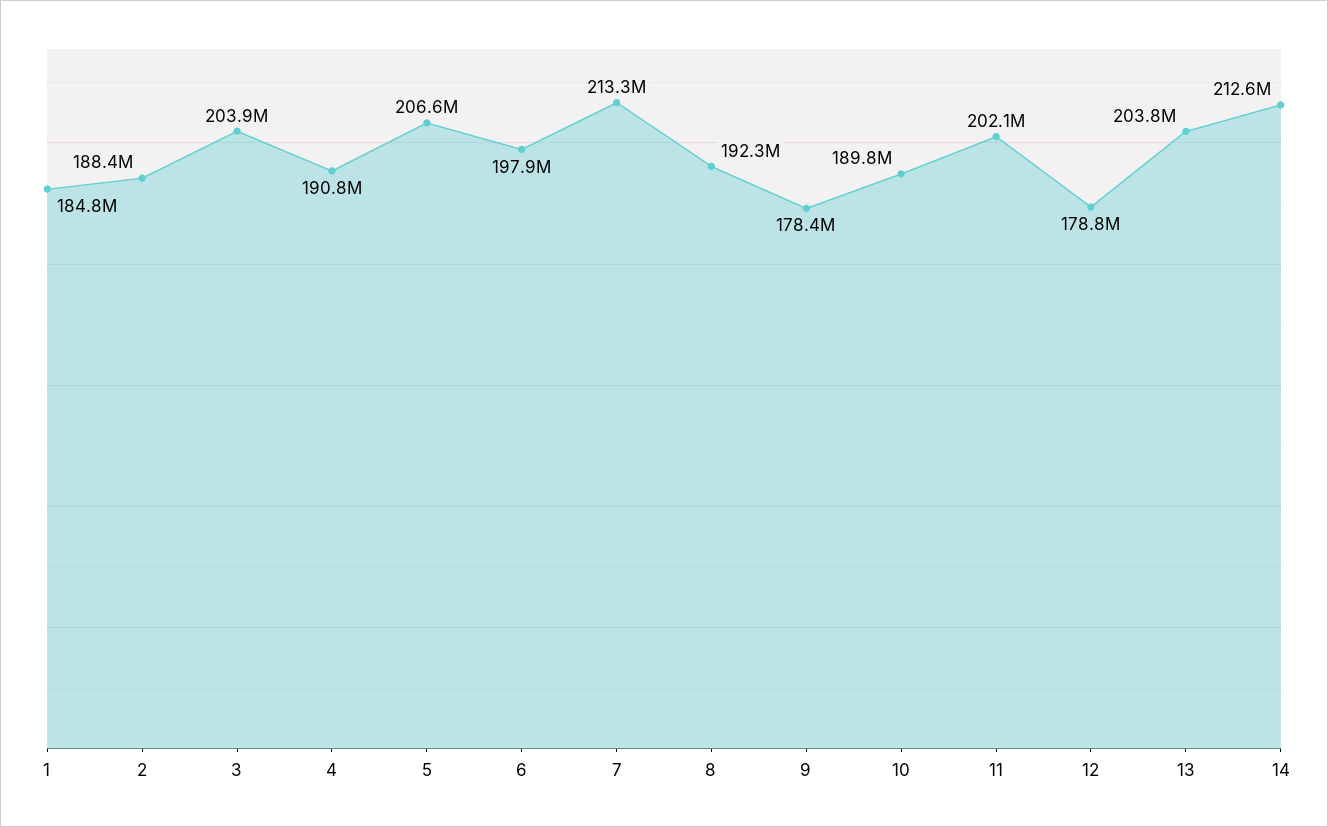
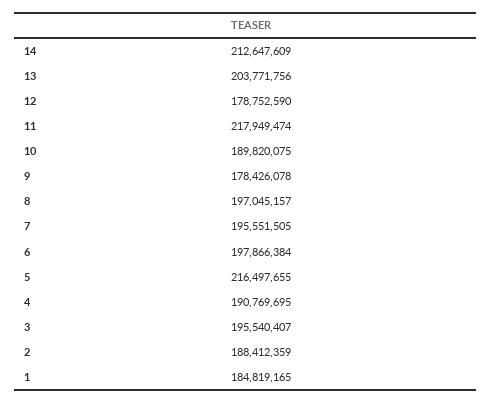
3: 203900000 -> 195540407
5: 206600000 -> 216497655
7: 213300000 -> 195551505
8: 192300000 -> 197045157
11: 202100000 -> 217949474

